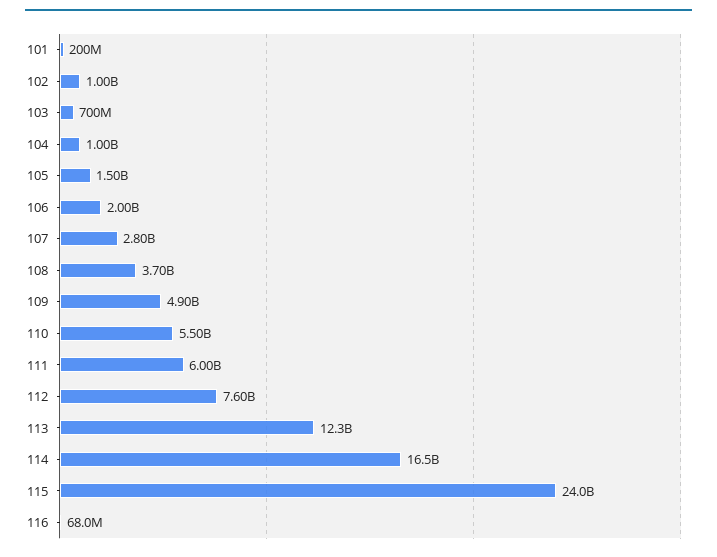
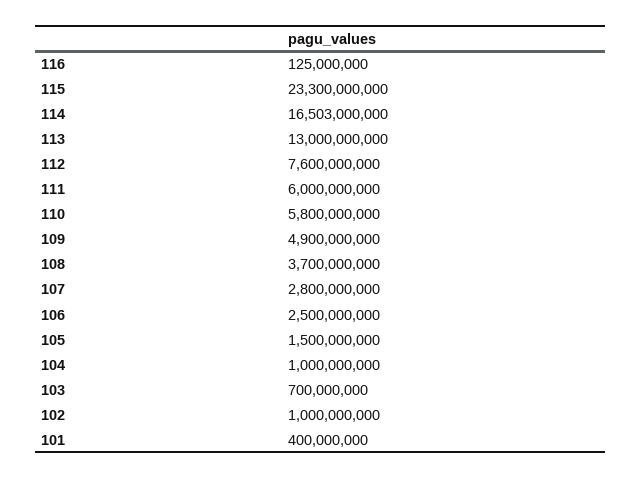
101: 200000000 -> 400000000
106: 2000000000 -> 2500000000
110: 5500000000 -> 5800000000
113: 12300000000 -> 13000000000
115: 24000000000 -> 23300000000
116: 68000000 -> 125000000

